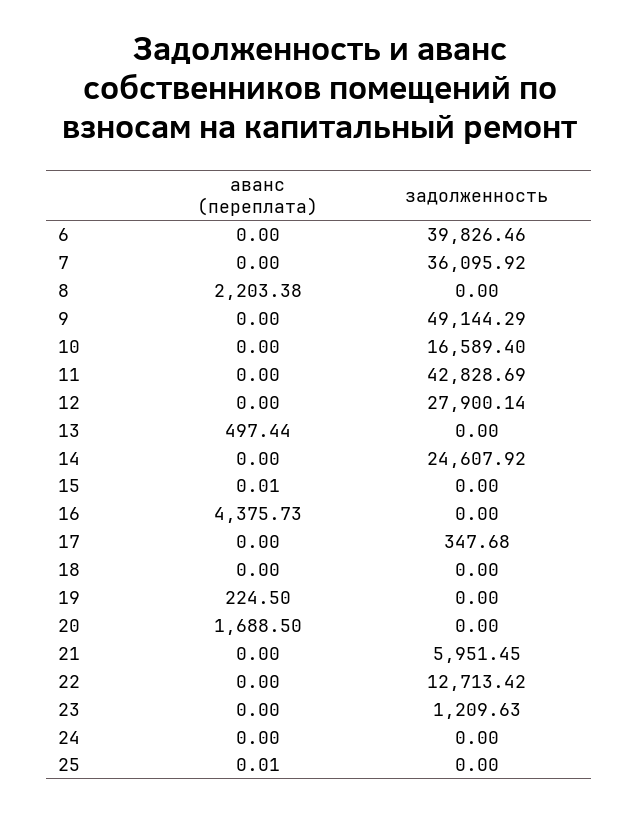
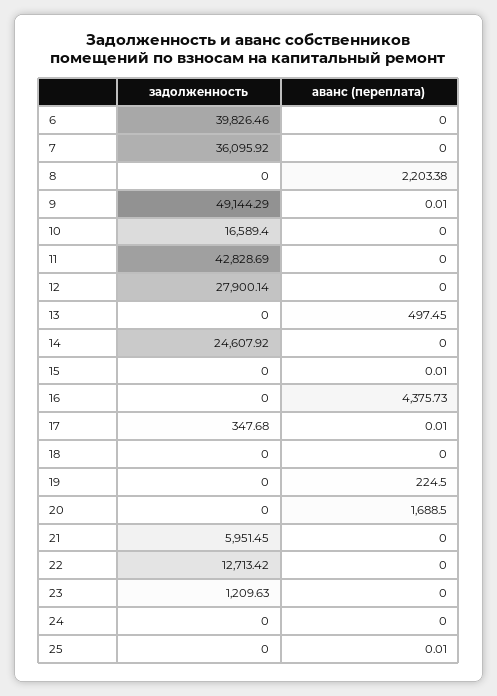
аванс (переплата), 9: 0 -> 0.01
аванс (переплата), 13: 497.44 -> 497.45
аванс (переплата), 17: 0 -> 0.01

